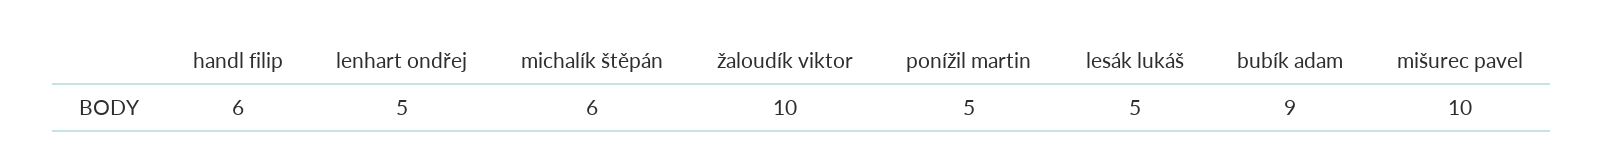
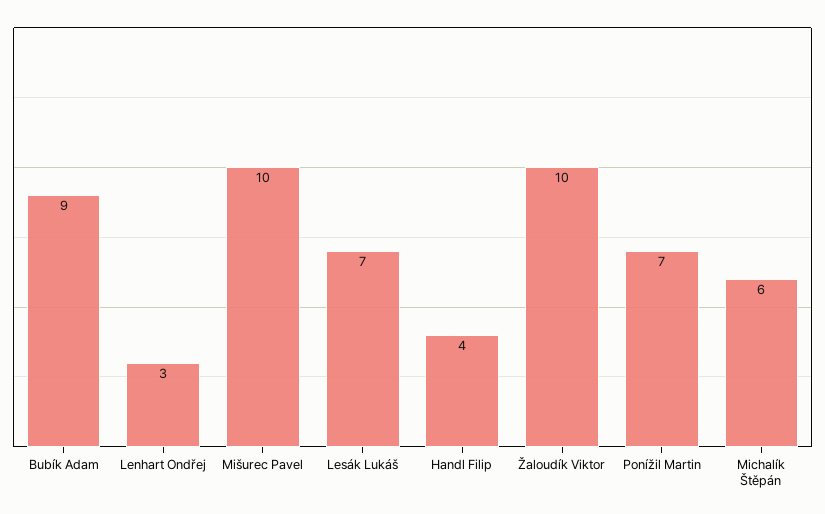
handl filip: 6 -> 4
lenhart ondřej: 5 -> 3
ponížil martin: 5 -> 7
lesák lukáš: 5 -> 7

